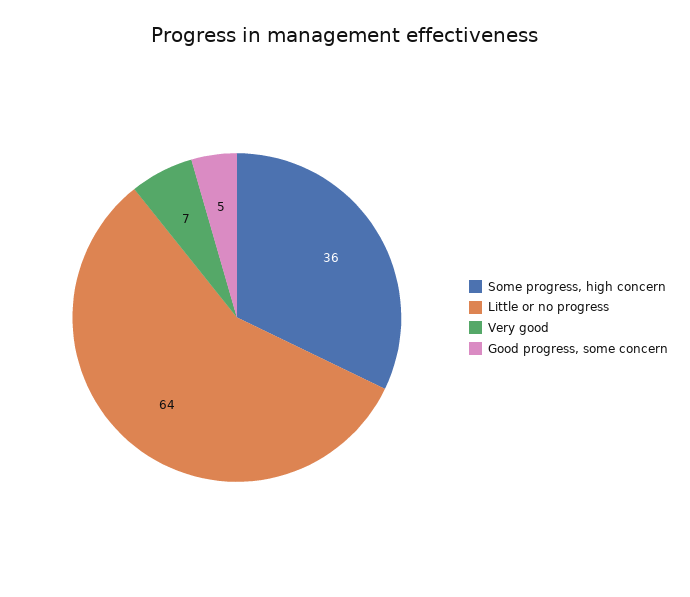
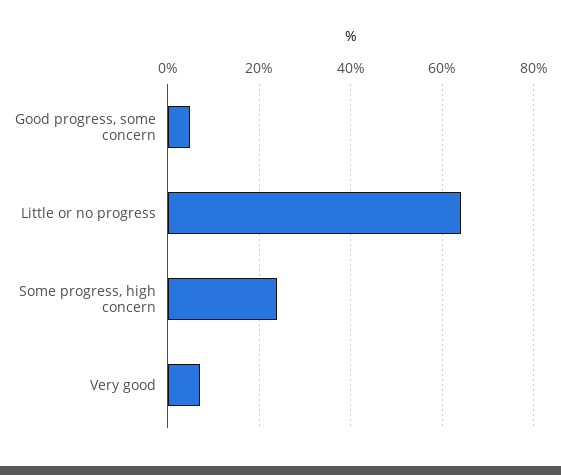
Some progress, high concern: 36 -> 25

